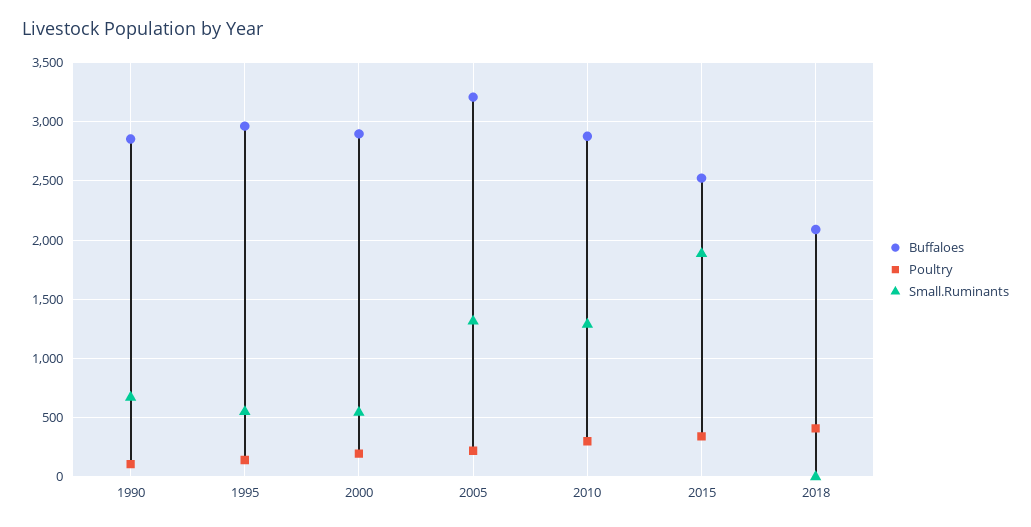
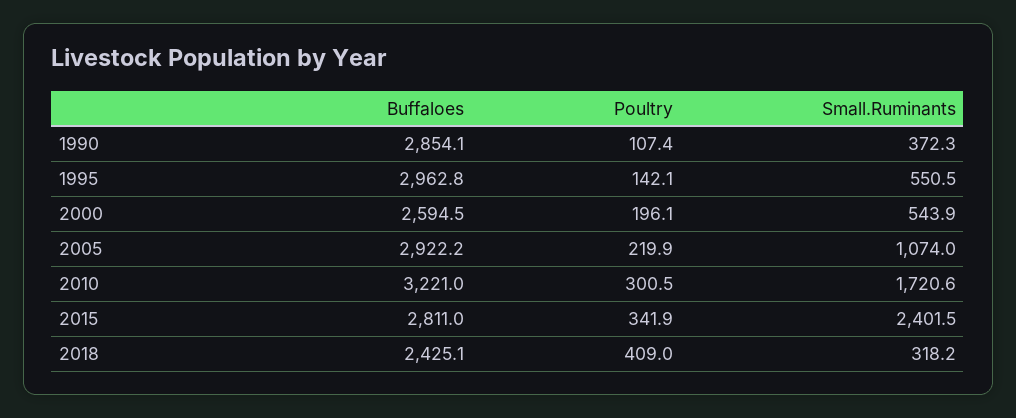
Small.Ruminants, 1990: 700 -> 372.3
Buffaloes, 2000: 2900 -> 2594.5
Buffaloes, 2005: 3200 -> 2922.2
Small.Ruminants, 2005: 1300 -> 1074
Buffaloes, 2010: 2900 -> 3221
Small.Ruminants, 2010: 1300 -> 1720.6
Buffaloes, 2015: 2500 -> 2811
Small.Ruminants, 2015: 1900 -> 2401.5
Buffaloes, 2018: 2100 -> 2425.1
Small.Ruminants, 2018: 0 -> 318.2

